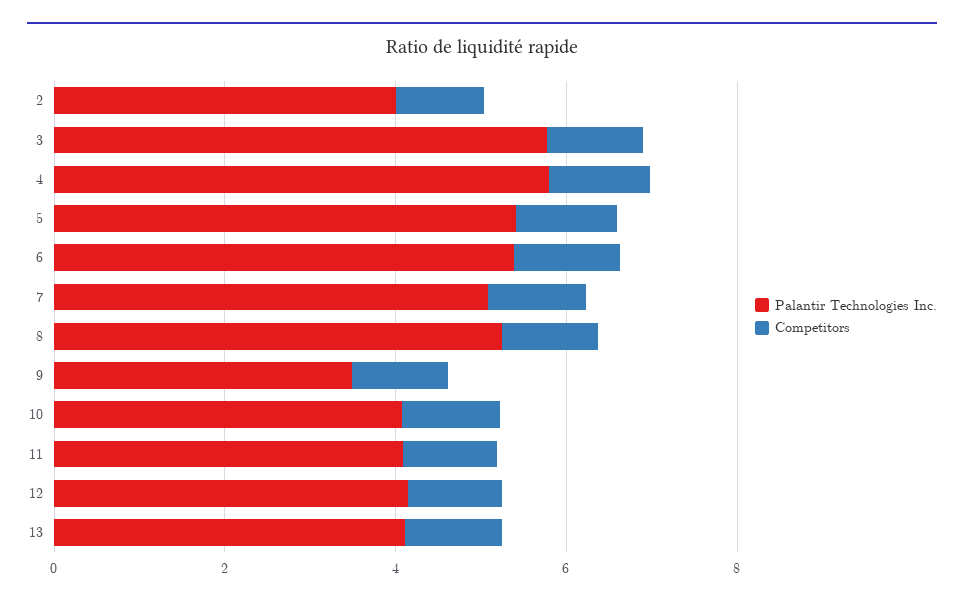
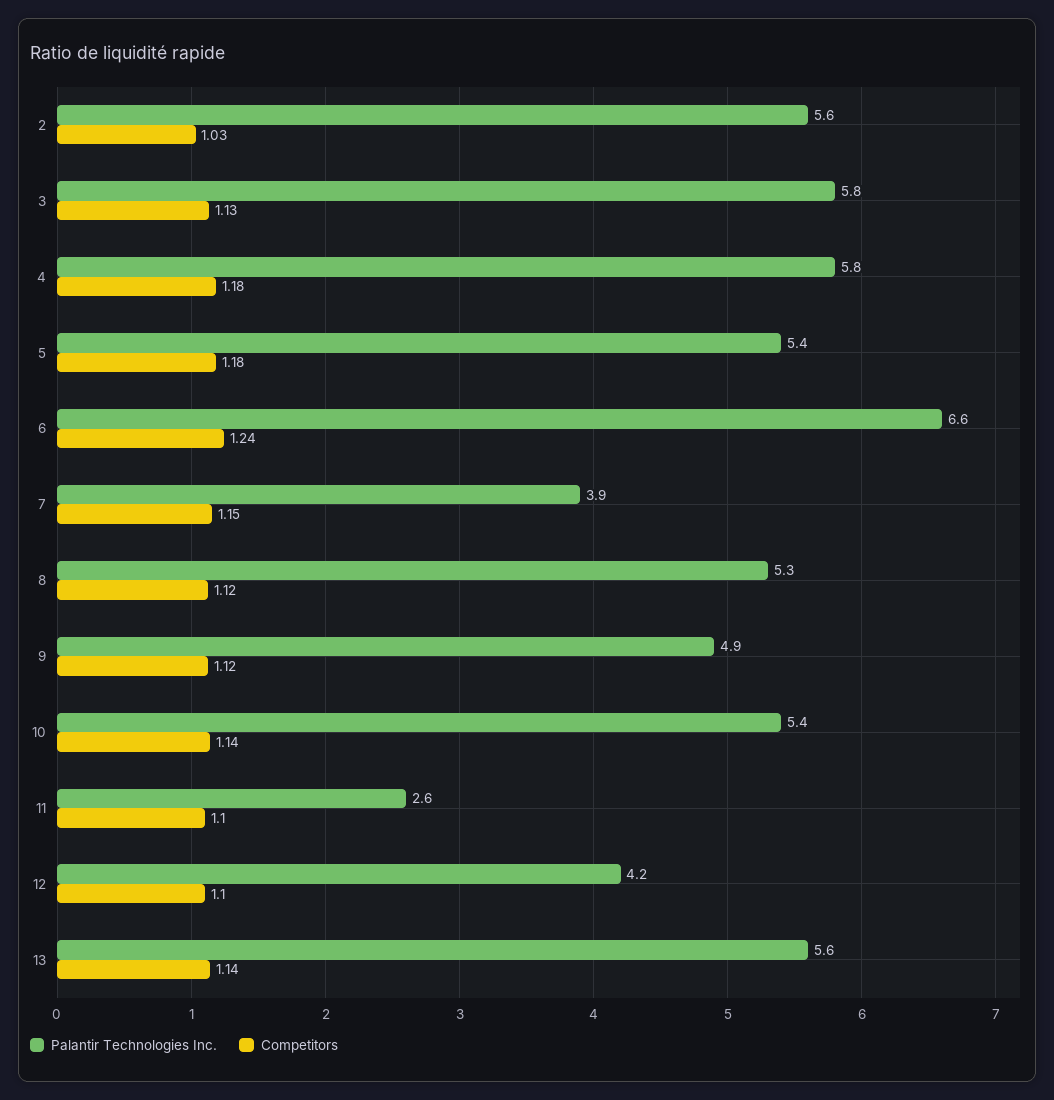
Palantir Technologies Inc., 2: 4 -> 5.6
Palantir Technologies Inc., 6: 5.5 -> 6.6
Palantir Technologies Inc., 7: 5 -> 3.9
Palantir Technologies Inc., 9: 3.5 -> 4.9
Palantir Technologies Inc., 10: 4 -> 5.4
Palantir Technologies Inc., 11: 4 -> 2.6
Palantir Technologies Inc., 13: 4 -> 5.6

